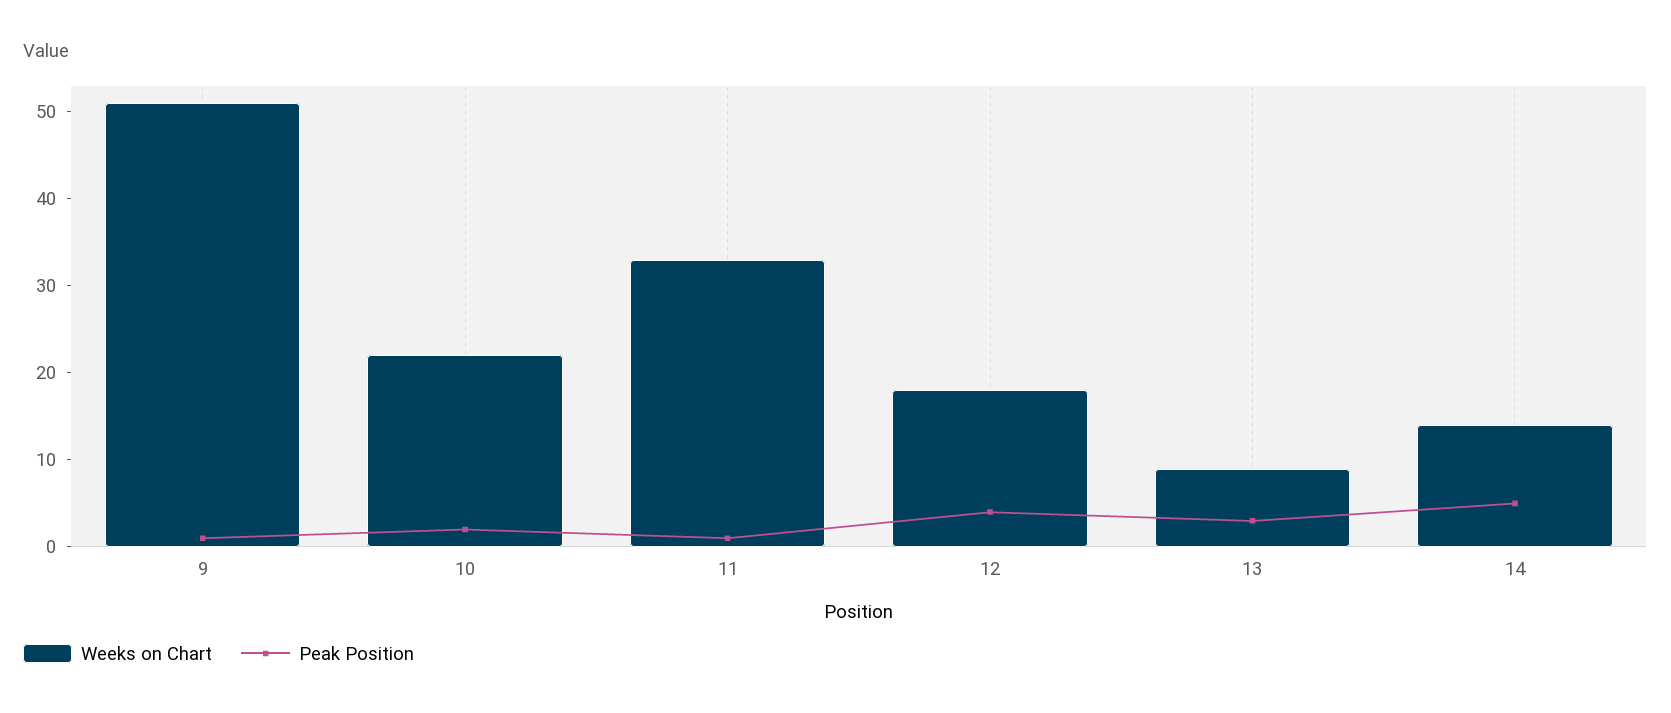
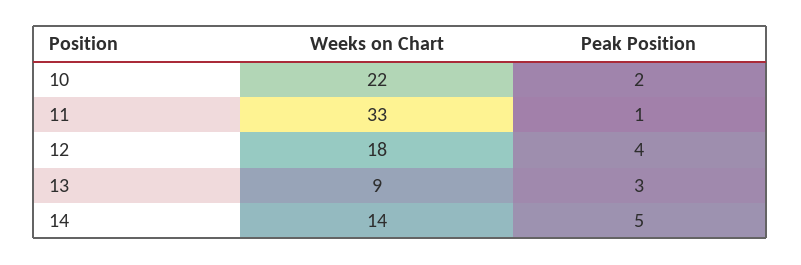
Weeks on Chart, 9: 51 -> none
Peak Position, 9: 1 -> none

